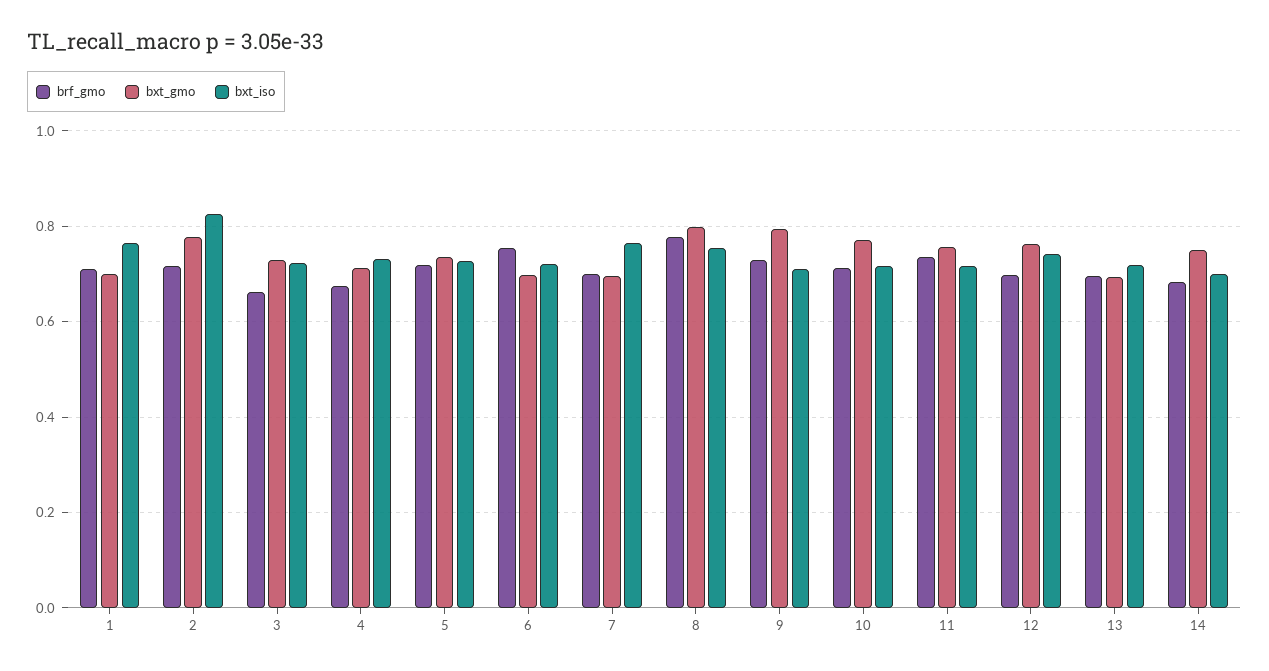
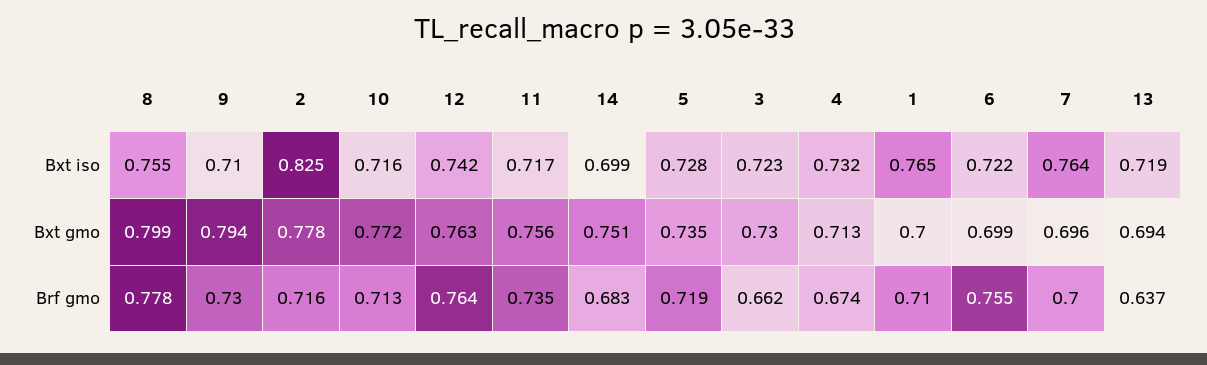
brf_gmo, 12: 0.7 -> 0.764
brf_gmo, 13: 0.7 -> 0.637

